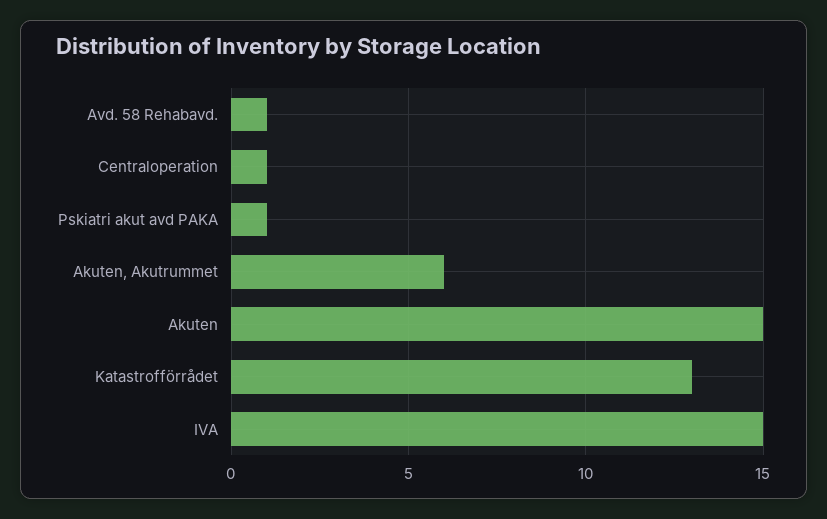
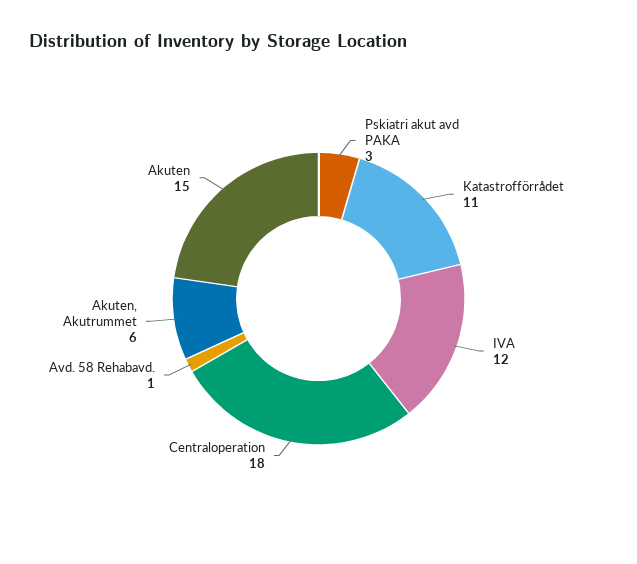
Centraloperation: 1 -> 18
Pskiatri akut avd PAKA: 1 -> 3
Katastrofförrådet: 13 -> 11
IVA: 15 -> 12

